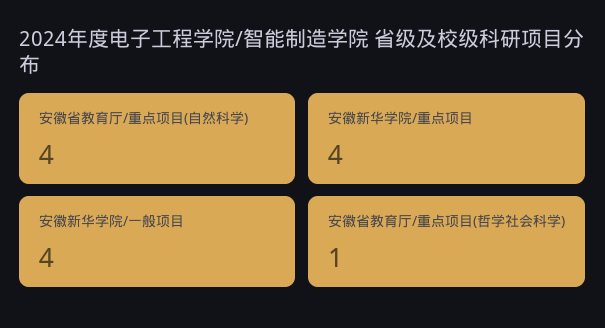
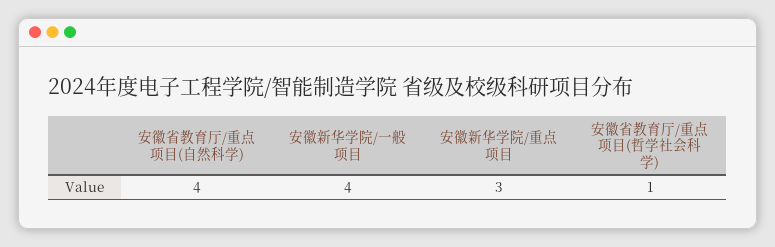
安徽新华学院/重点项目: 4 -> 3

